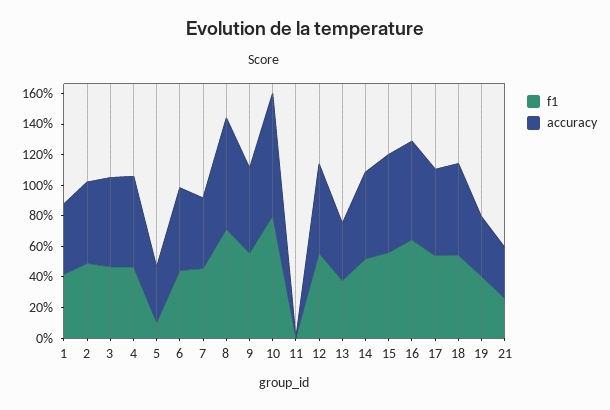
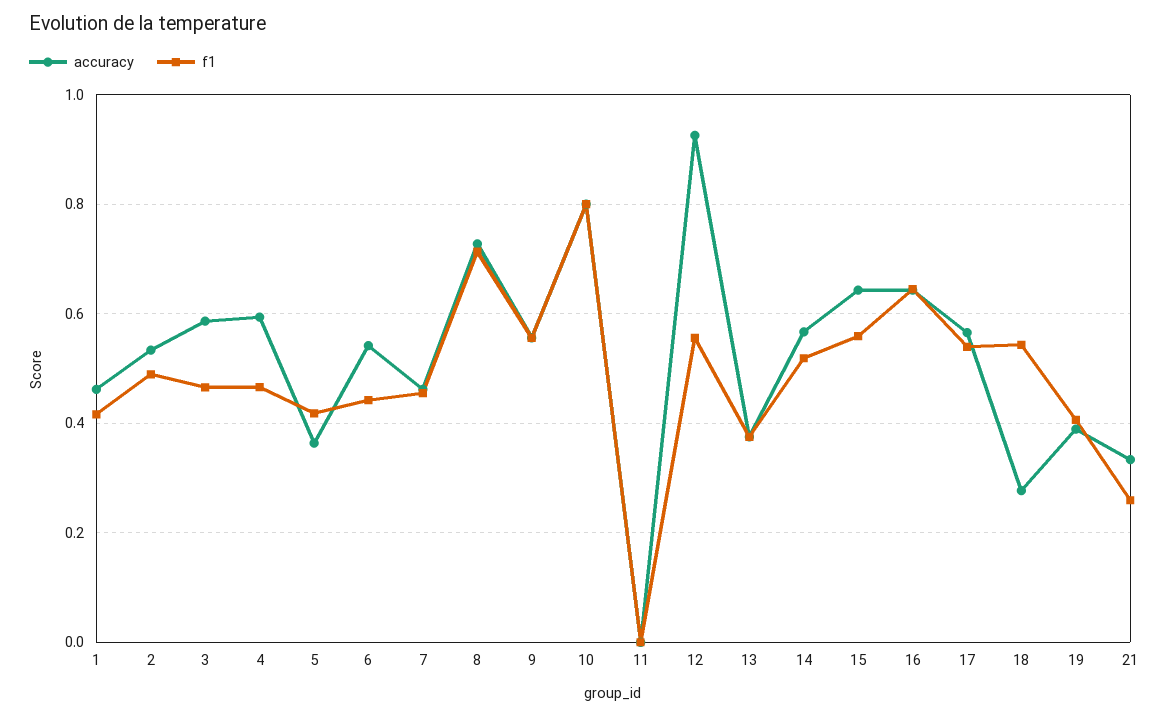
f1, 5: 0.1 -> 0.42
accuracy, 12: 0.6 -> 0.92
accuracy, 18: 0.6 -> 0.28

